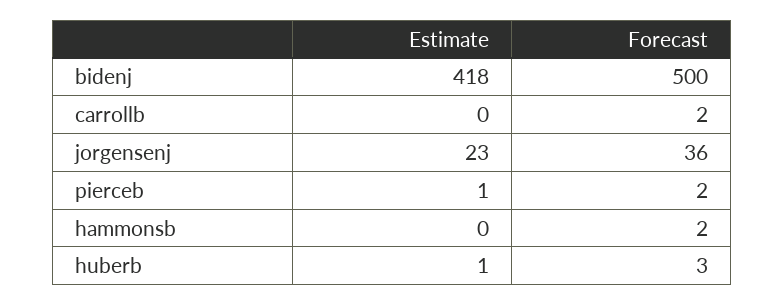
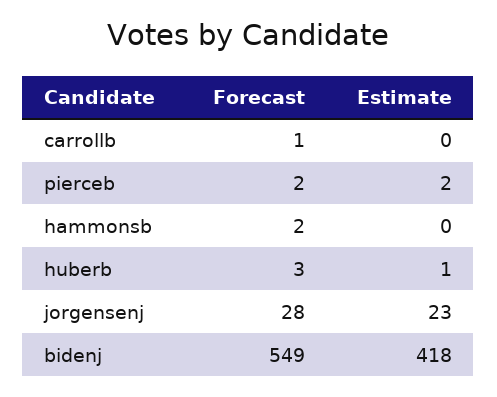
Forecast, bidenj: 500 -> 549
Forecast, carrollb: 2 -> 1
Forecast, jorgensenj: 36 -> 28
Estimate, pierceb: 1 -> 2

